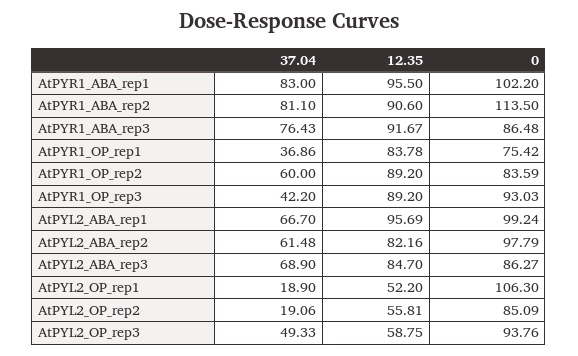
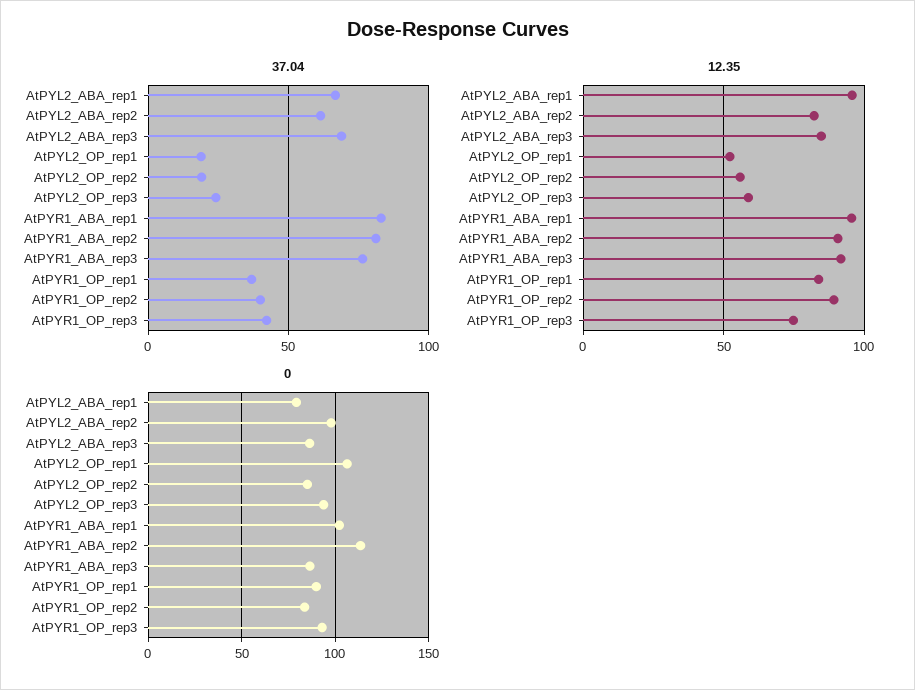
0, AtPYR1_OP_rep1: 75.42 -> 90
37.04, AtPYR1_OP_rep2: 60 -> 40
12.35, AtPYR1_OP_rep3: 89.2 -> 75
0, AtPYL2_ABA_rep1: 99.24 -> 80
37.04, AtPYL2_OP_rep3: 49.33 -> 25

